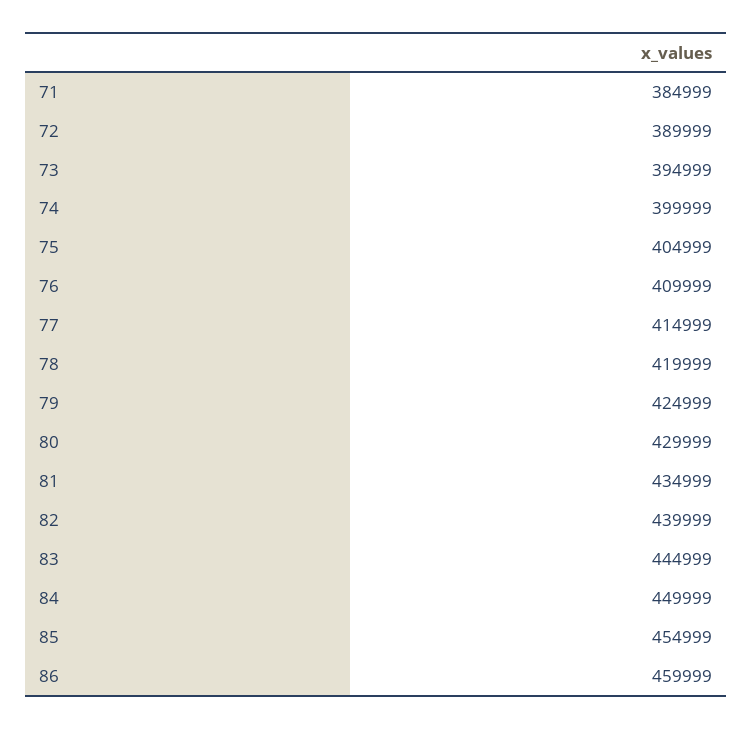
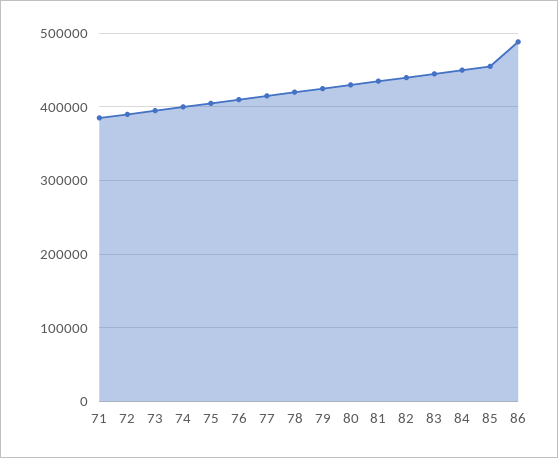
86: 459999 -> 490000

